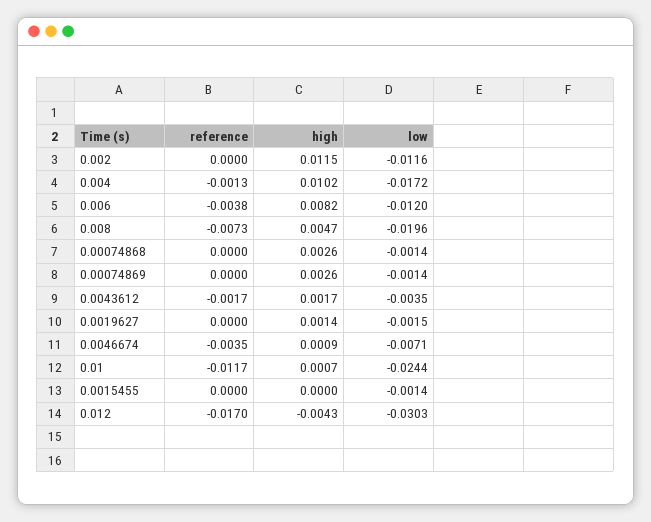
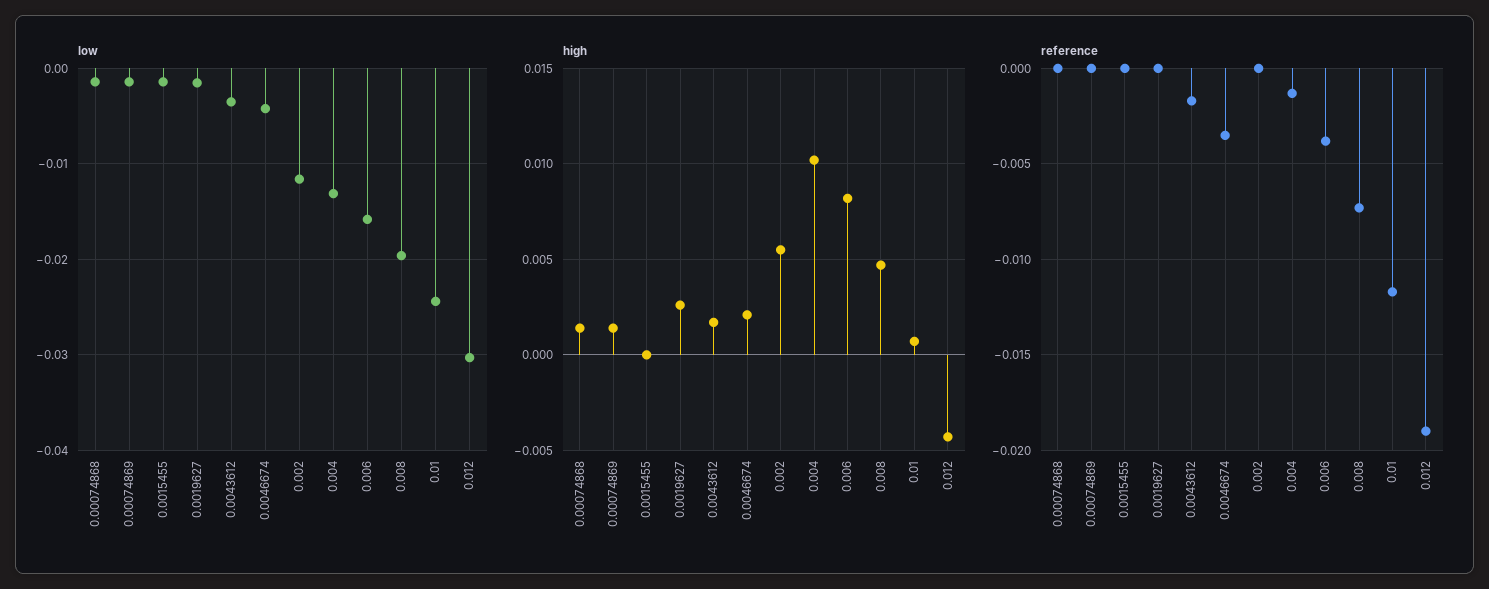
high, 0.002: 0.0115 -> 0.0055
low, 0.004: -0.0172 -> -0.013
low, 0.006: -0.012 -> -0.016
high, 0.00074868: 0.0026 -> 0.0015
high, 0.00074869: 0.0026 -> 0.0015
high, 0.0019627: 0.0014 -> 0.0025
high, 0.0046674: 0.0009 -> 0.002
low, 0.0046674: -0.0071 -> -0.004
reference, 0.012: -0.017 -> -0.019

